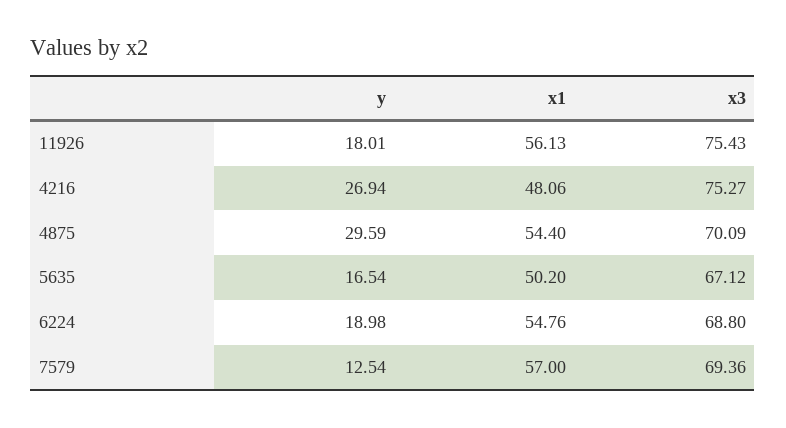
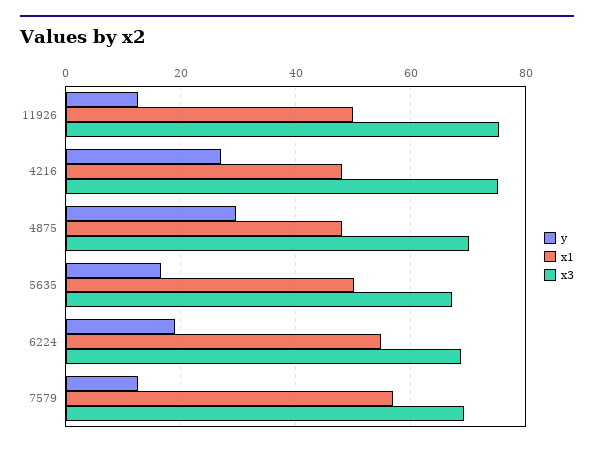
y, 11926: 18.01 -> 12
x1, 11926: 56.13 -> 50
x1, 4875: 54.4 -> 48

